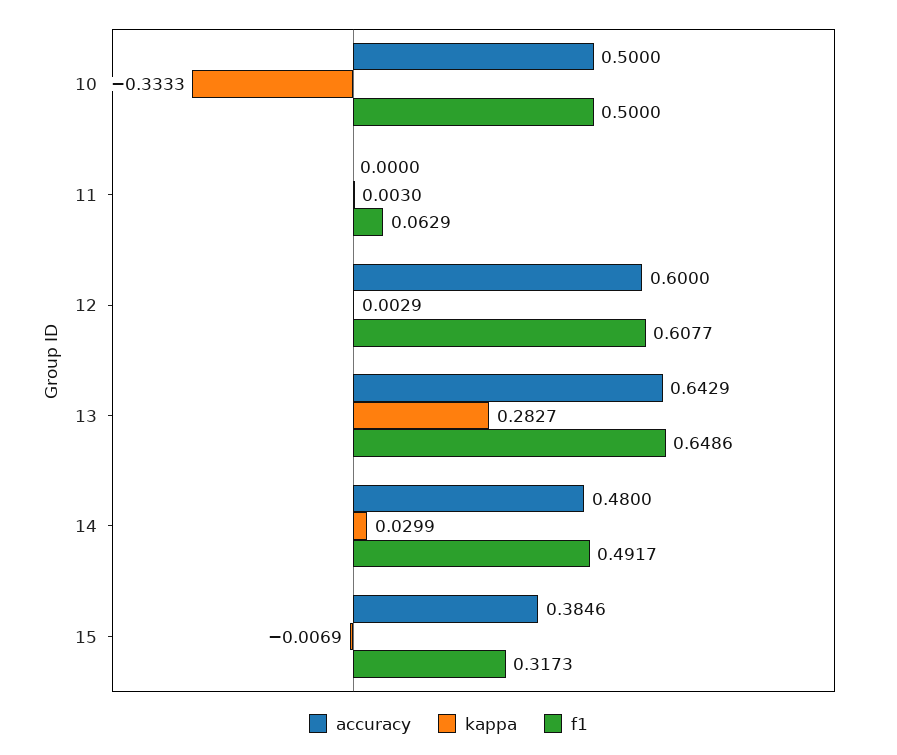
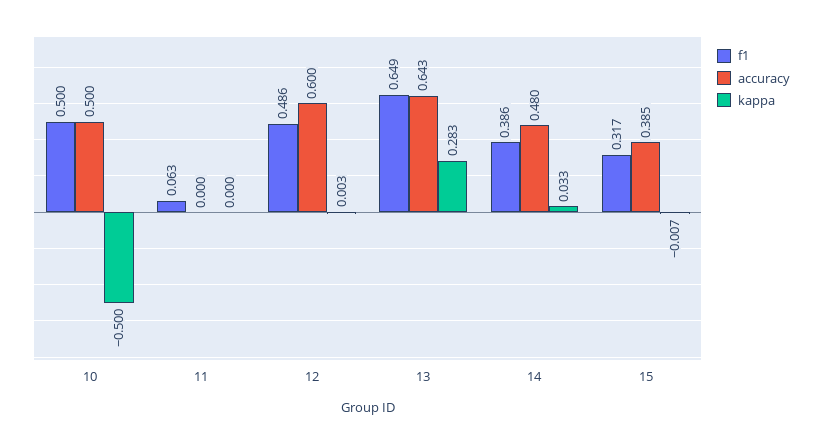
kappa, 10: -0.3333 -> -0.5
kappa, 11: 0.003 -> 0
f1, 12: 0.6077 -> 0.486
kappa, 14: 0.0299 -> 0.033
f1, 14: 0.4917 -> 0.386

